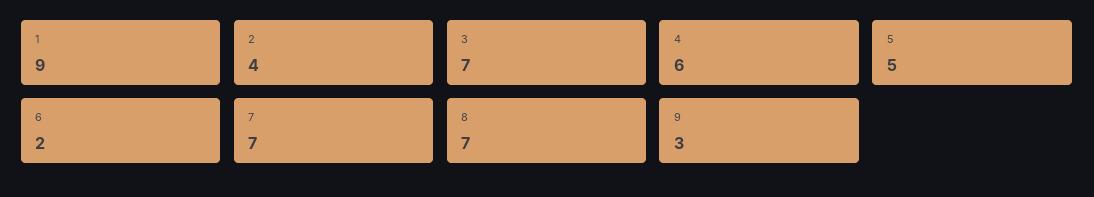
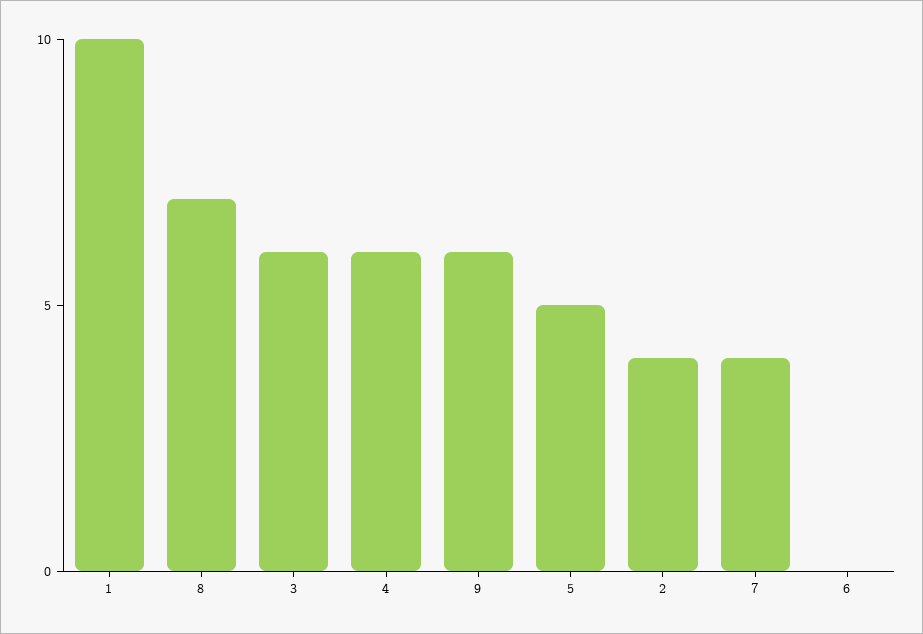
1: 9 -> 10
3: 7 -> 6
6: 2 -> 0
7: 7 -> 4
9: 3 -> 6

